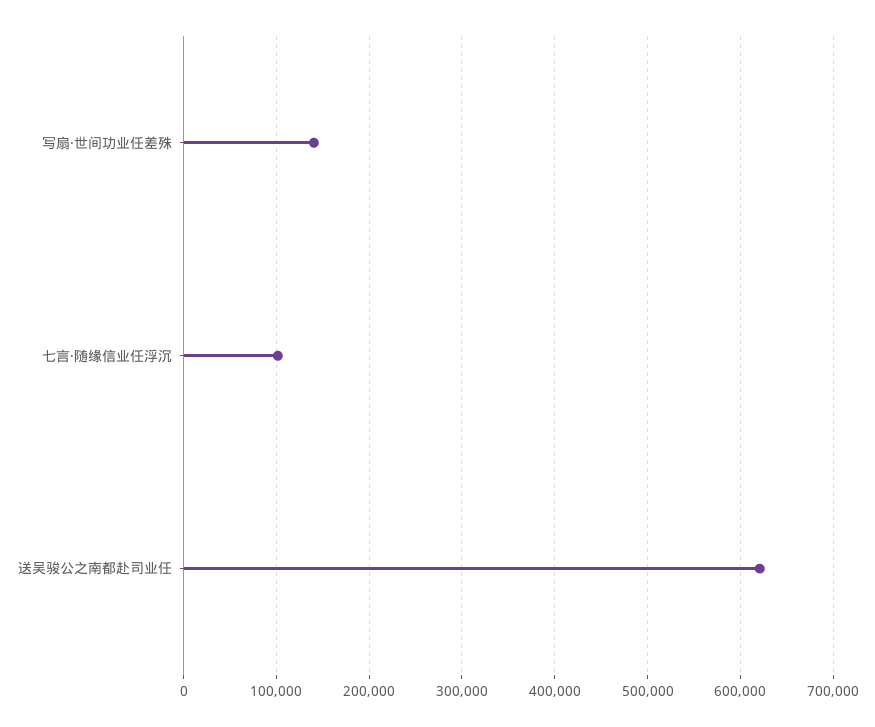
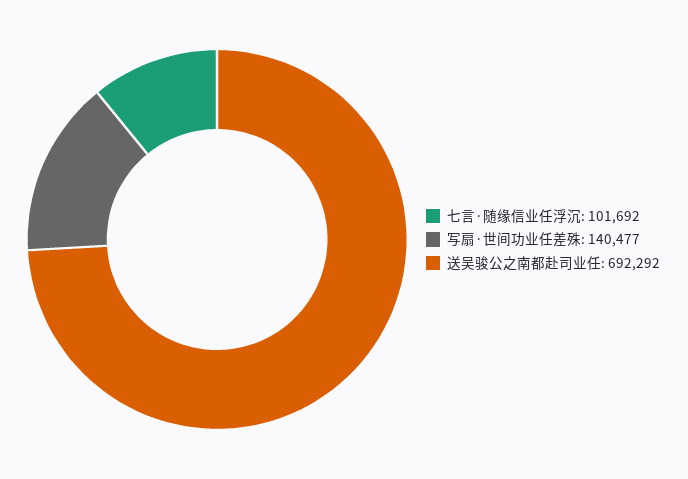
送吴骏公之南都赴司业任: 620000 -> 692292

